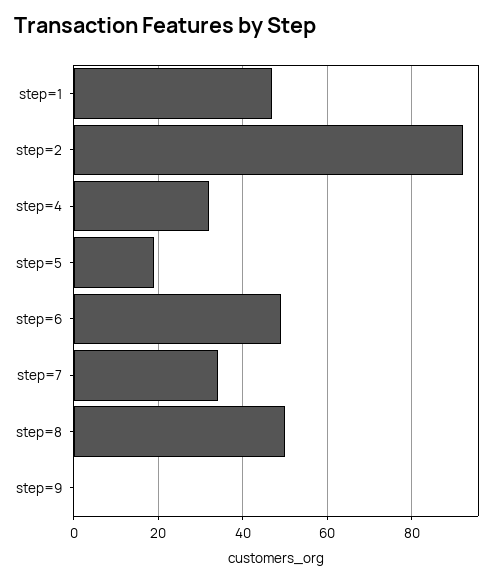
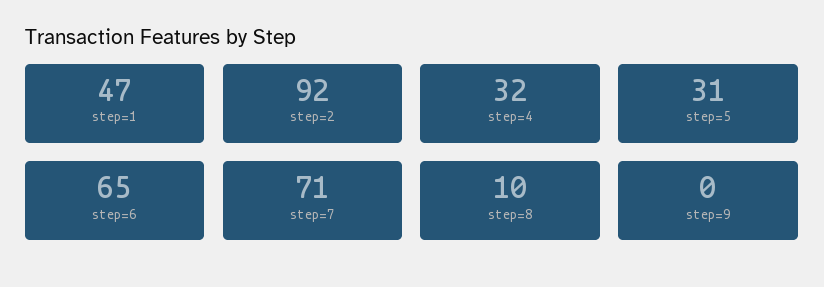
step=5: 20 -> 31
step=6: 50 -> 65
step=7: 35 -> 71
step=8: 50 -> 10

